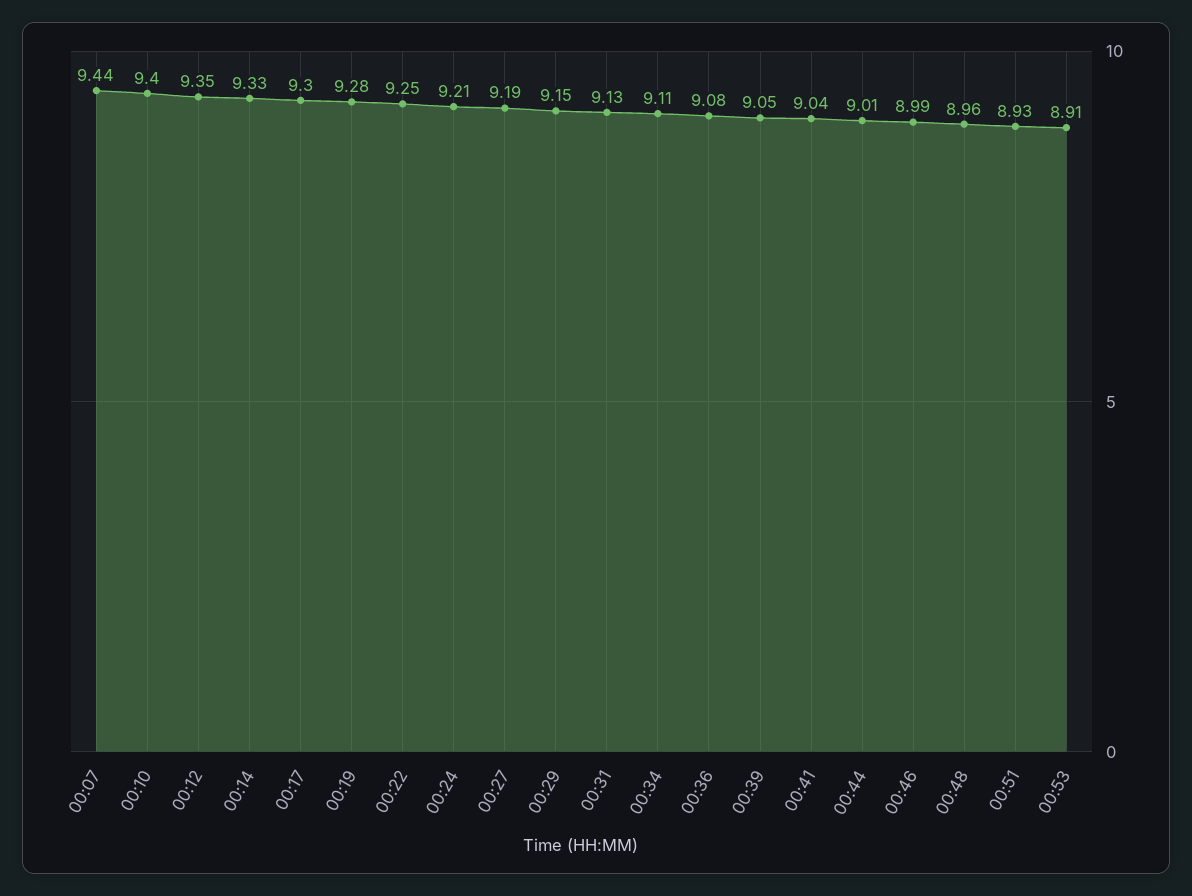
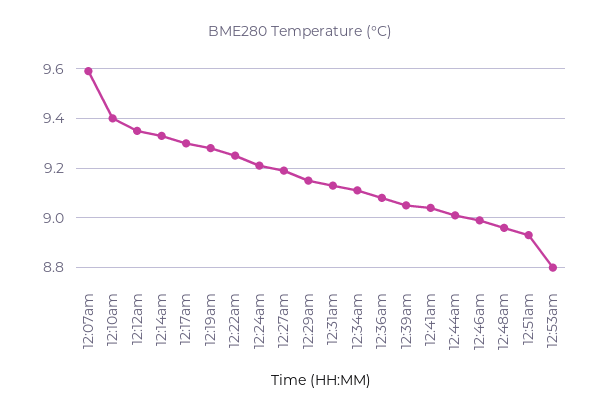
00:07: 9.44 -> 9.6
00:53: 8.91 -> 8.8

